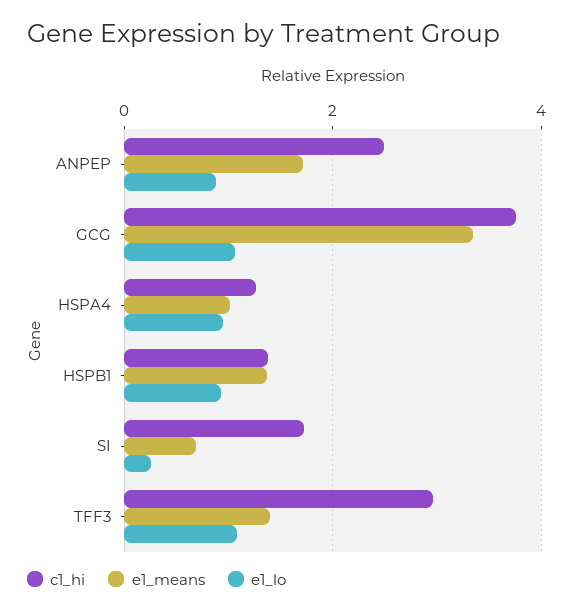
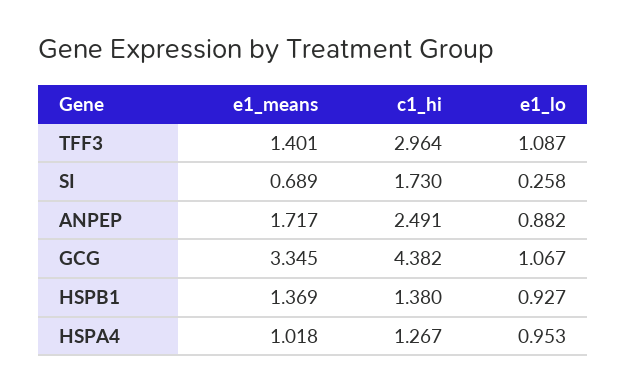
c1_hi, GCG: 3.8 -> 4.382

